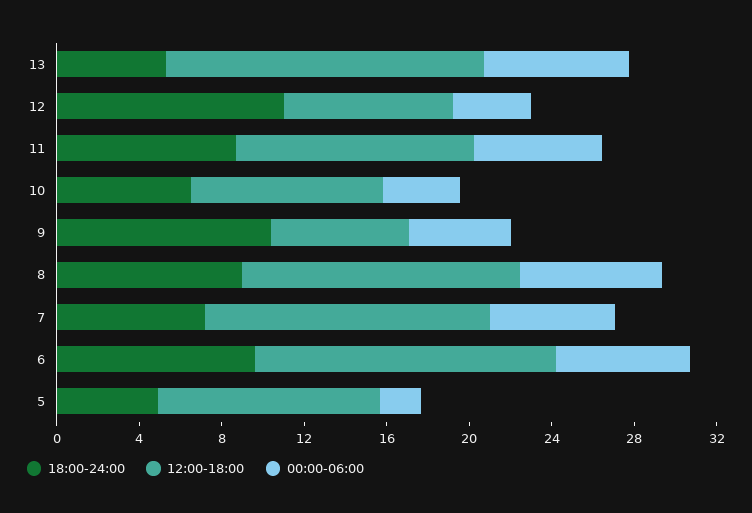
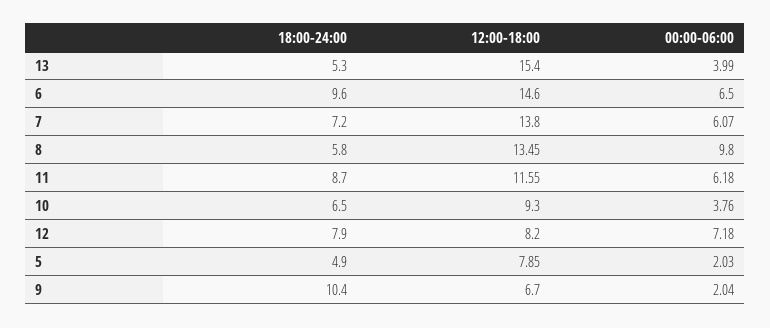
00:00-06:00, 13: 7 -> 3.99
18:00-24:00, 12: 11 -> 7.9
00:00-06:00, 12: 4 -> 7.18
00:00-06:00, 9: 5 -> 2.04
18:00-24:00, 8: 9 -> 5.8
00:00-06:00, 8: 7 -> 9.8
12:00-18:00, 5: 11 -> 7.85

